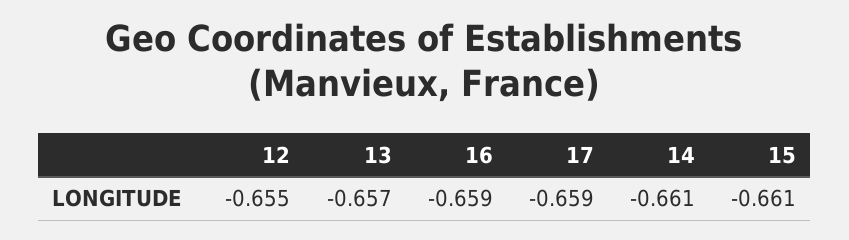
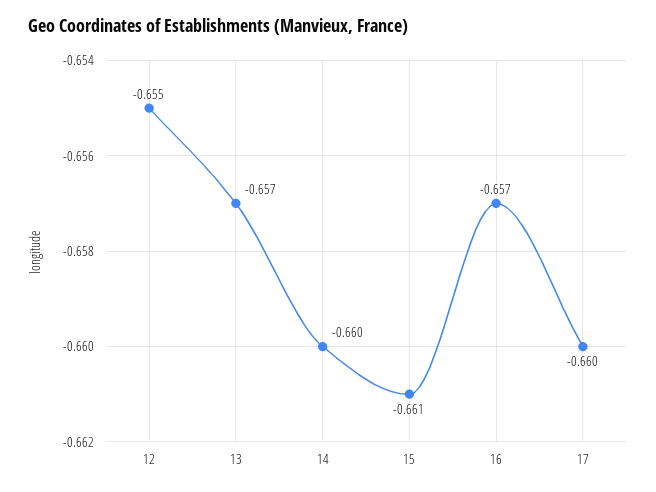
16: -0.659 -> -0.657
17: -0.659 -> -0.66
14: -0.661 -> -0.66

